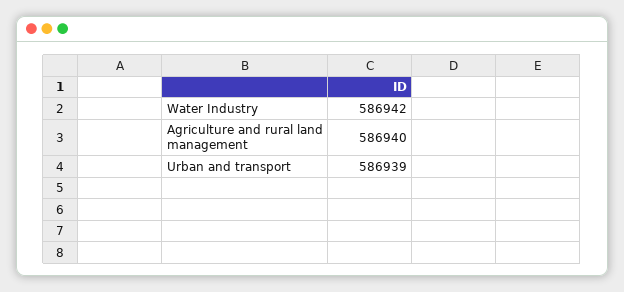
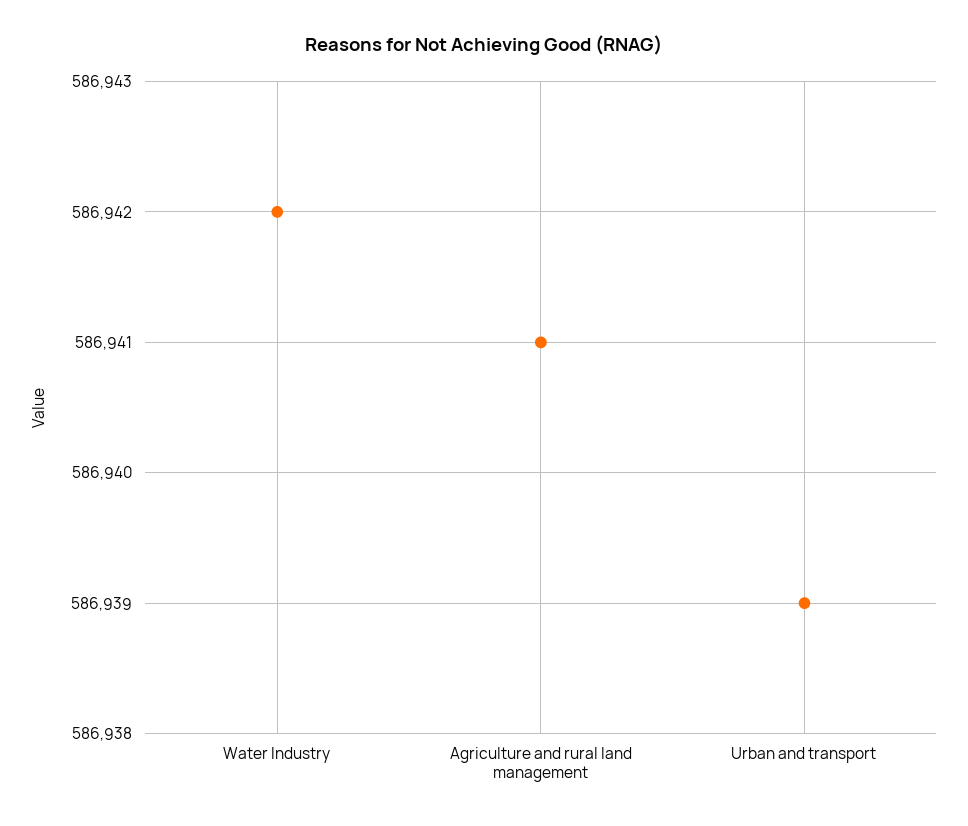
Agriculture and rural land management: 586940 -> 586941

